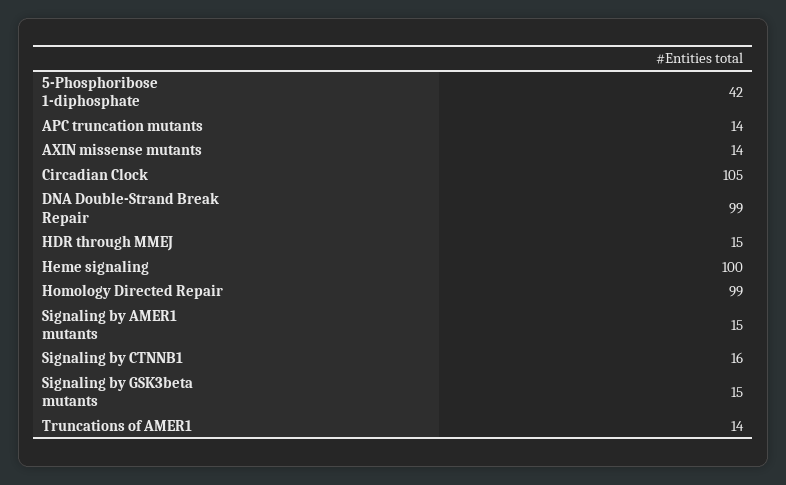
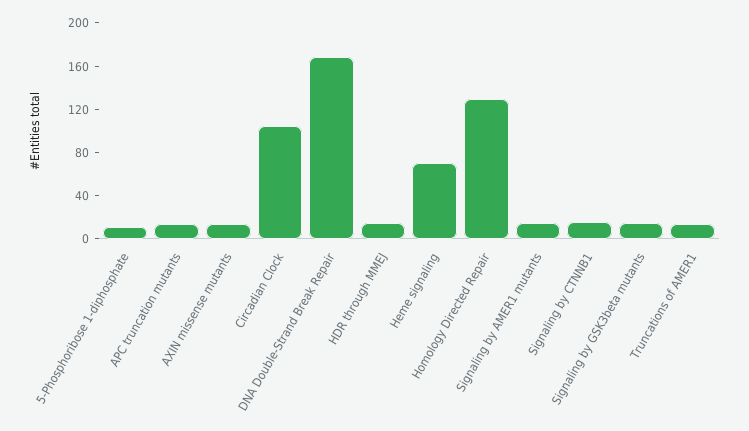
5-Phosphoribose 1-diphosphate: 42 -> 10
DNA Double-Strand Break Repair: 99 -> 170
Heme signaling: 100 -> 70
Homology Directed Repair: 99 -> 130

